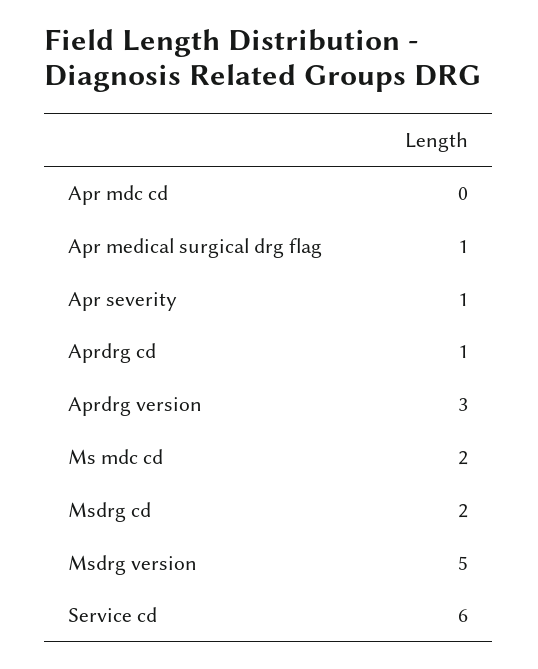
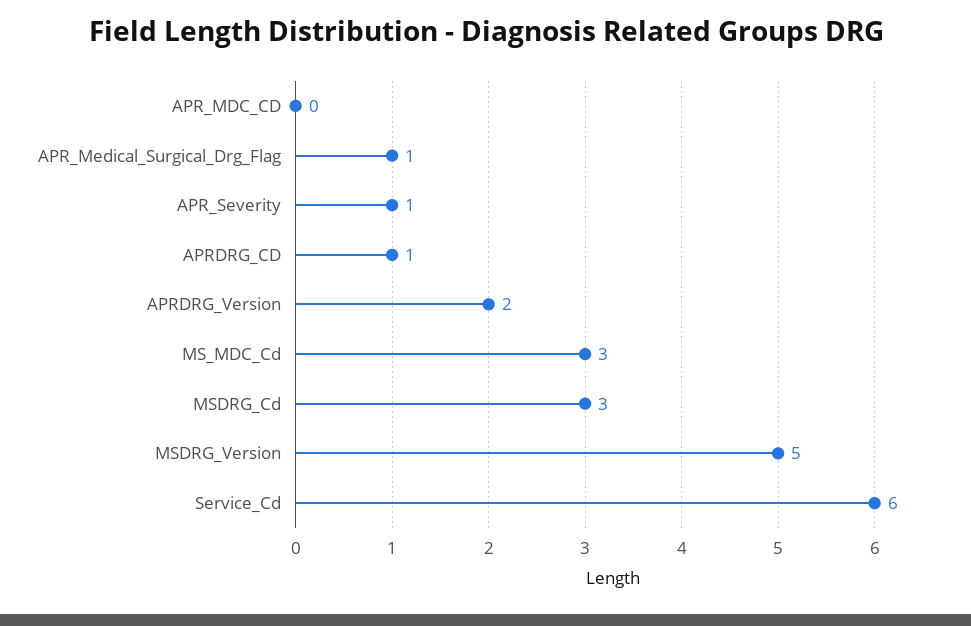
Aprdrg version: 3 -> 2
Ms mdc cd: 2 -> 3
Msdrg cd: 2 -> 3

